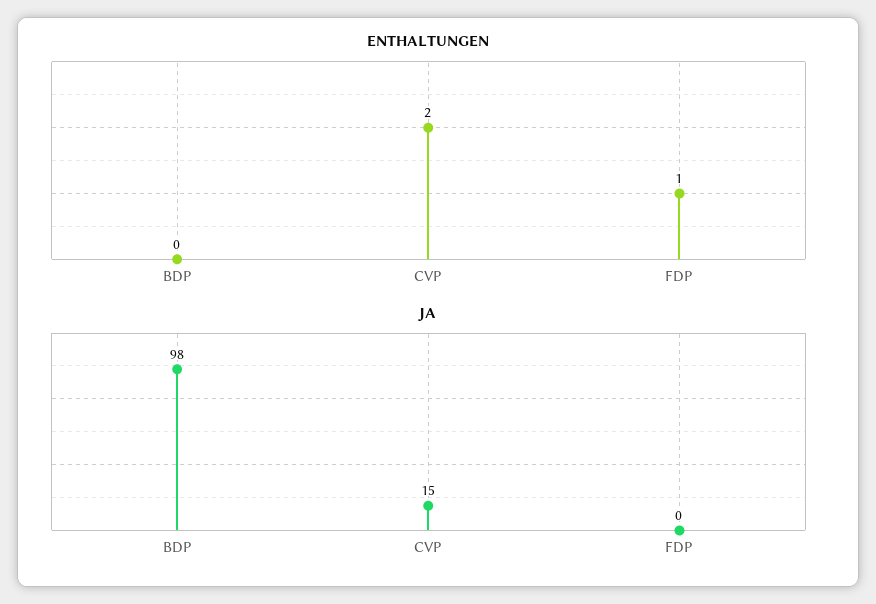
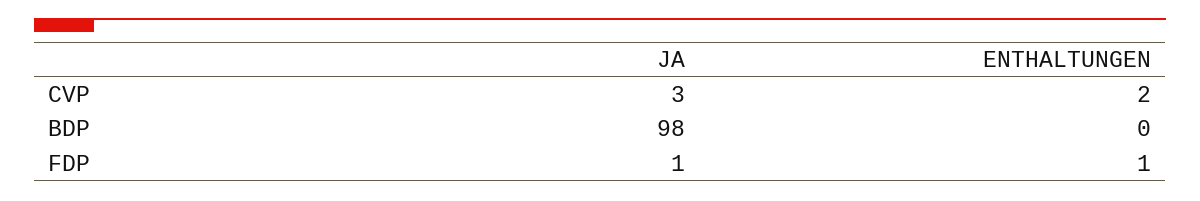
JA, CVP: 15 -> 3
JA, FDP: 0 -> 1

